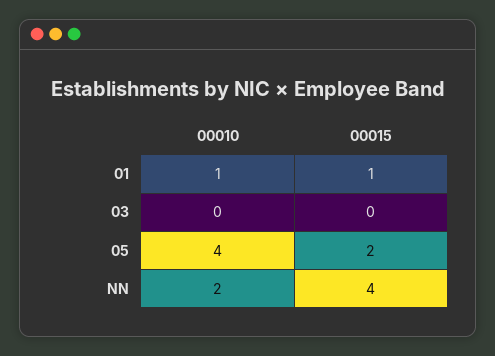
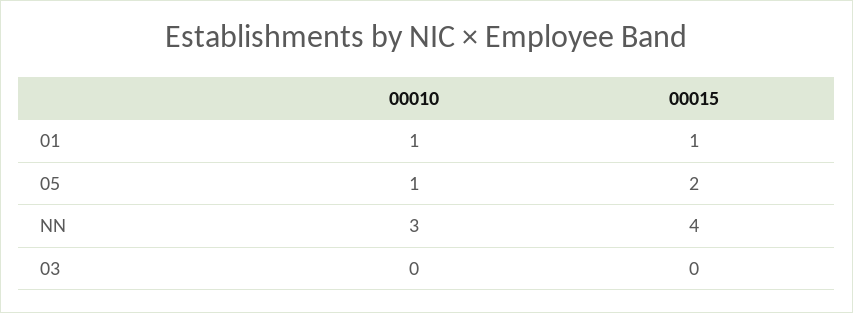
00010, 05: 4 -> 1
00010, NN: 2 -> 3

